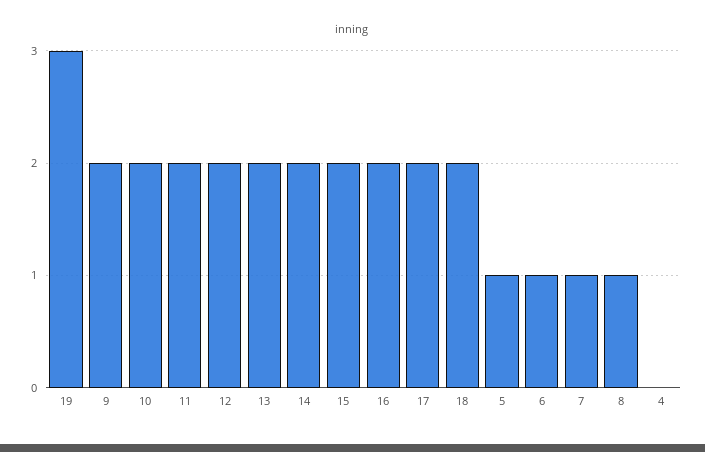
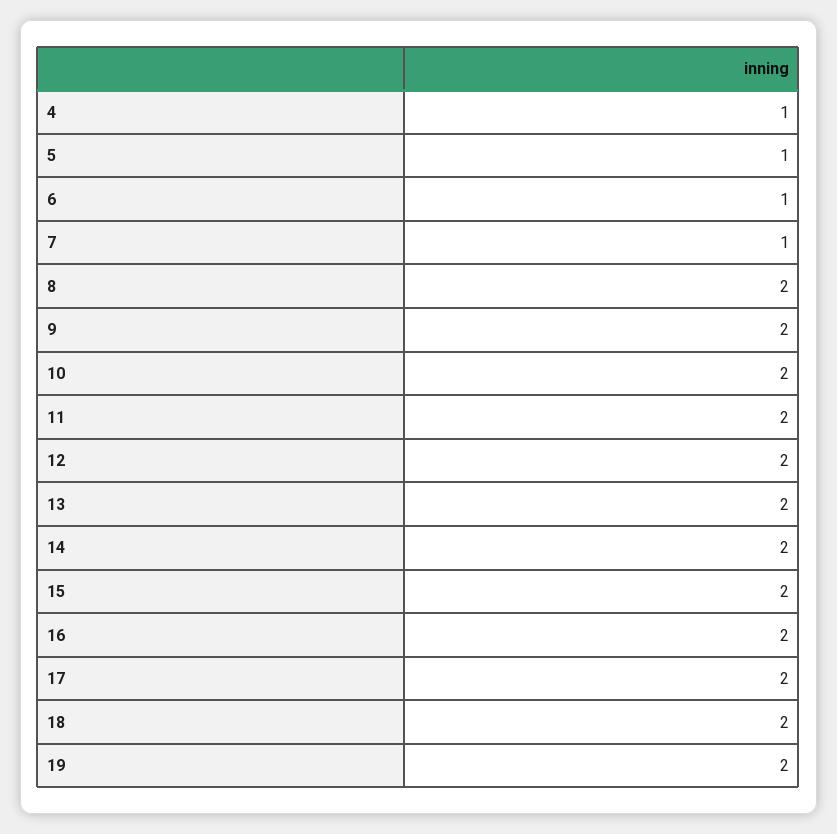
19: 3 -> 2
8: 1 -> 2
4: 0 -> 1

